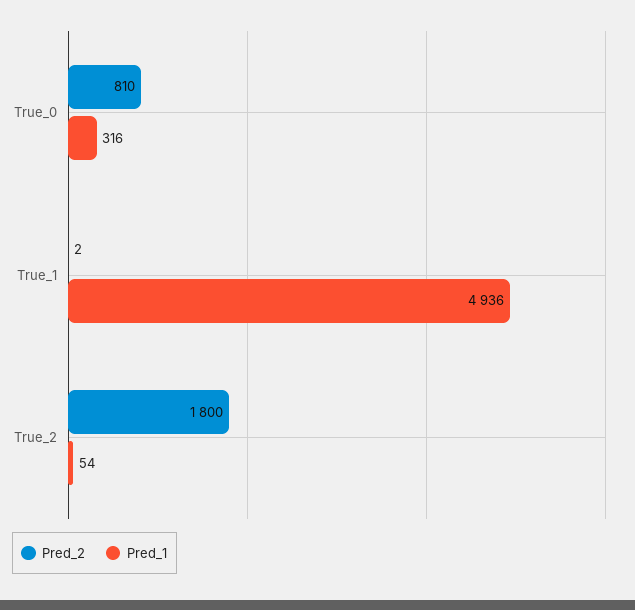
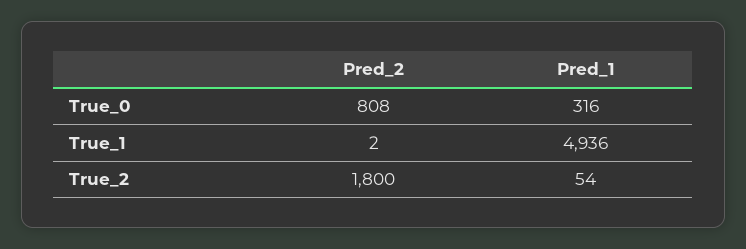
Pred_2, True_0: 810 -> 808

